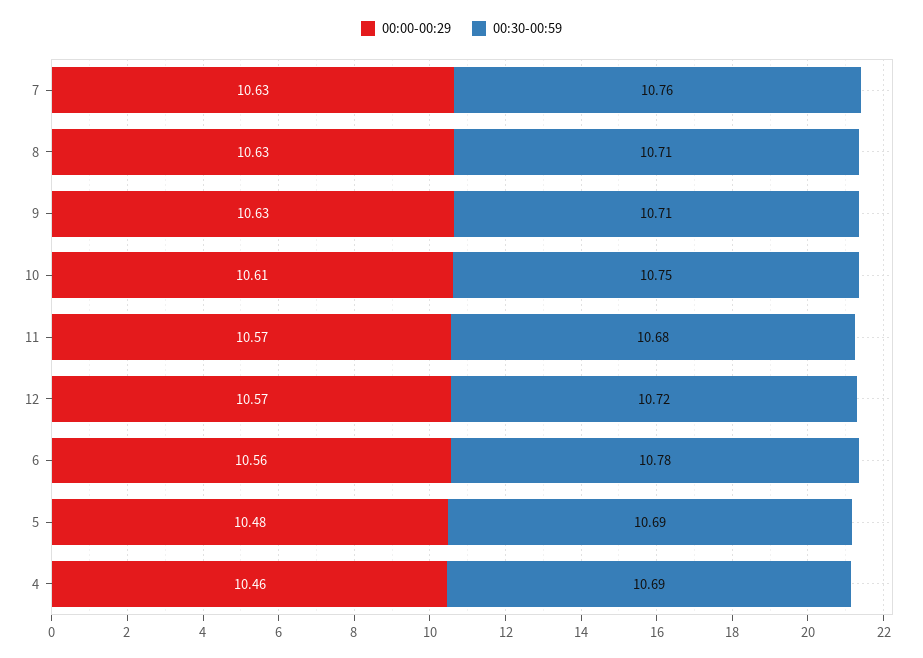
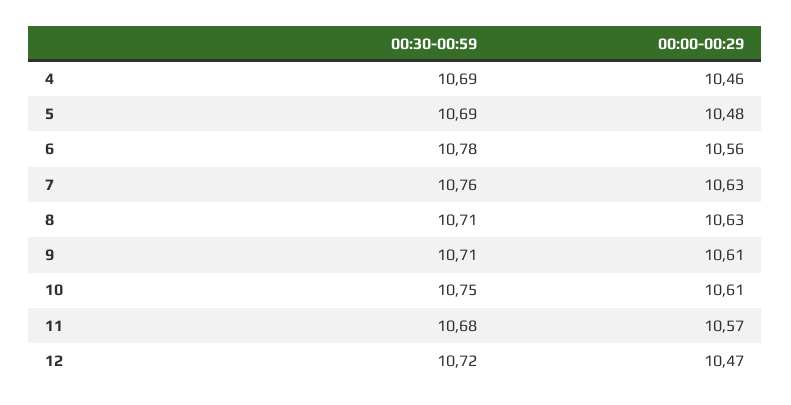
00:00-00:29, 9: 10.63 -> 10.61
00:00-00:29, 12: 10.57 -> 10.47

